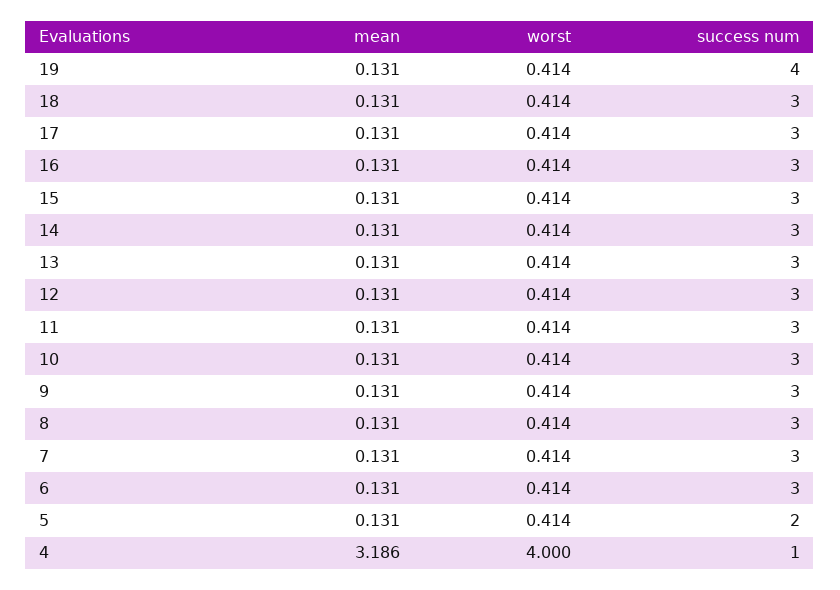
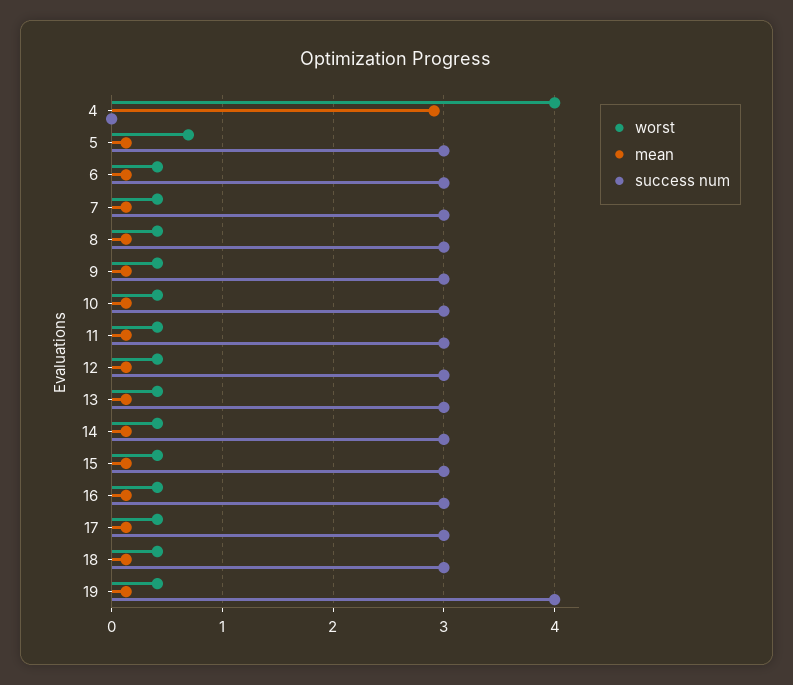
worst, 5: 0.414 -> 0.7
success num, 5: 2 -> 3
mean, 4: 3.186 -> 2.9
success num, 4: 1 -> 0

